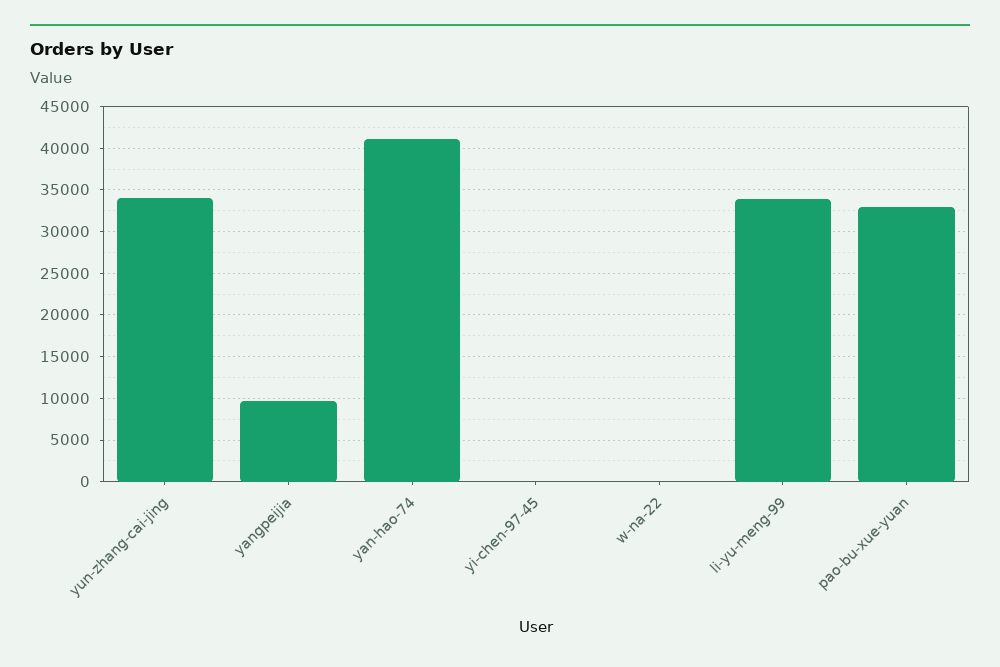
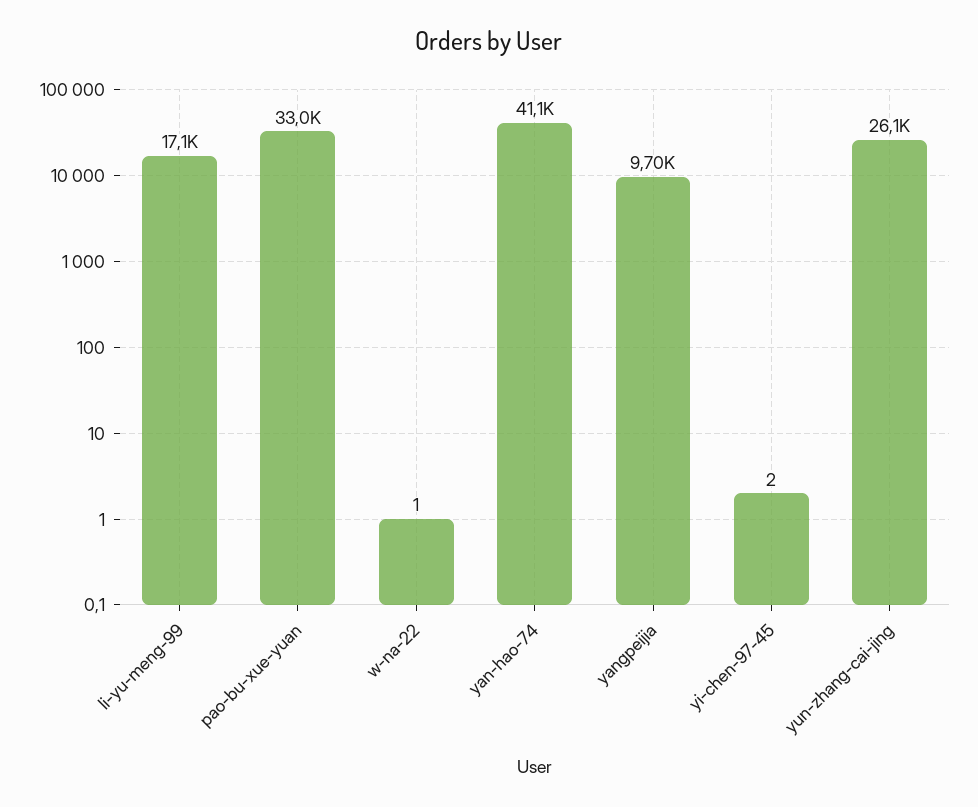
yun-zhang-cai-jing: 34000 -> 26100
li-yu-meng-99: 34000 -> 17100

